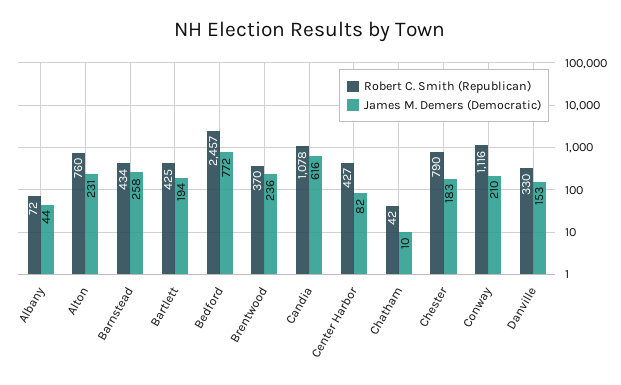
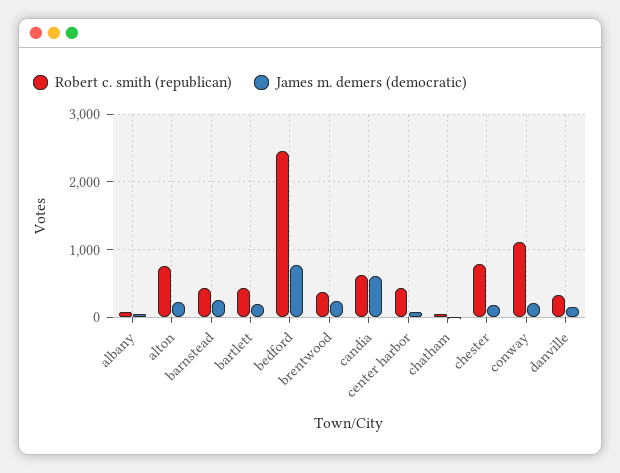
Robert C. Smith (Republican), Candia: 1078 -> 600

